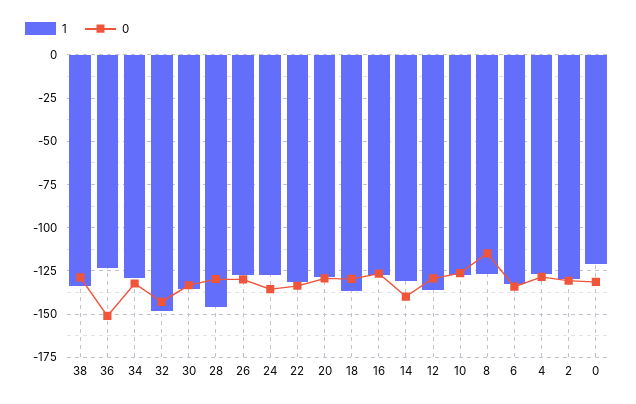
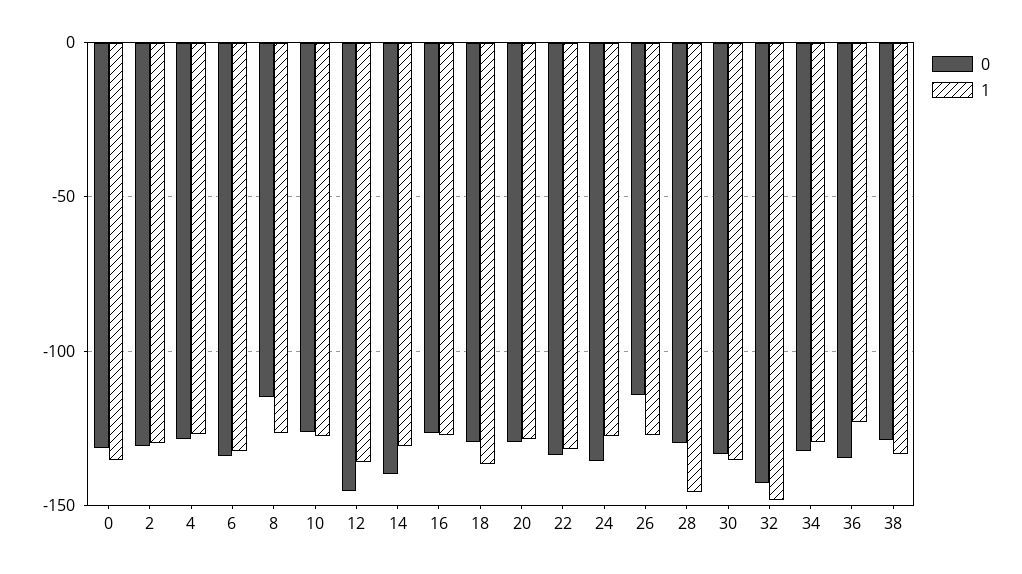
0, 36: -150 -> -135
0, 26: -130 -> -115
0, 12: -130 -> -145
1, 0: -120 -> -135

